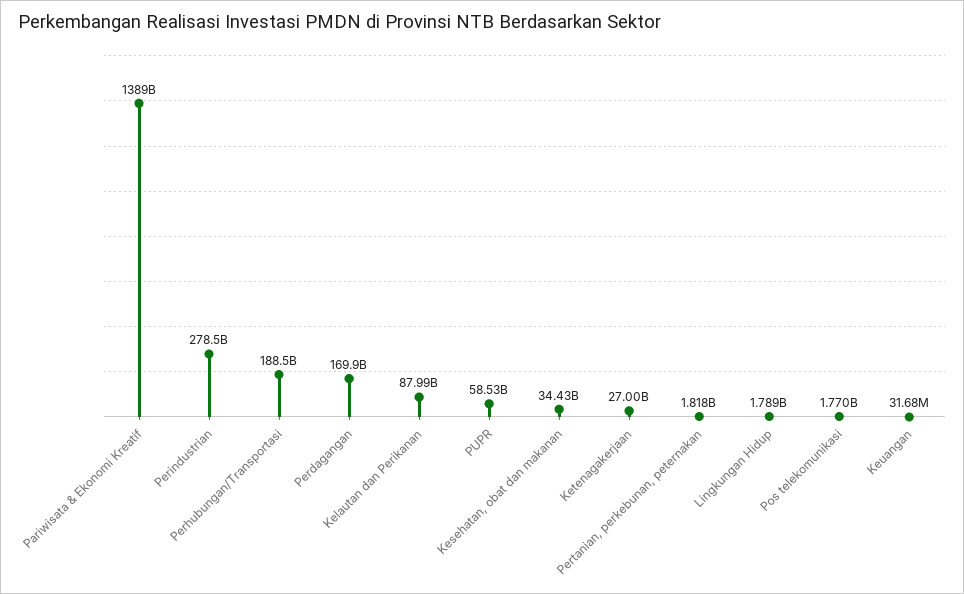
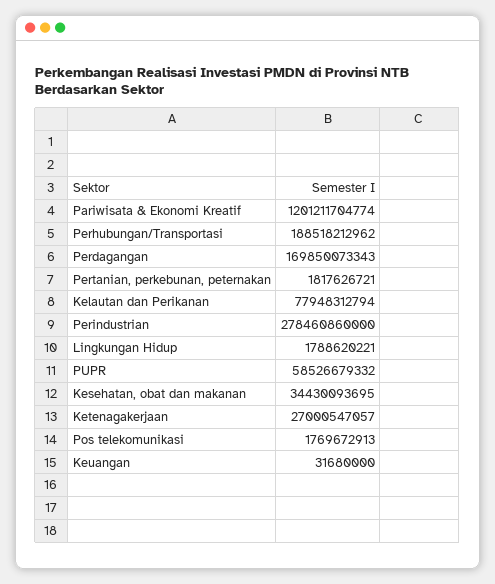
Pariwisata & Ekonomi Kreatif: 1389000000000 -> 1201211704774
Kelautan dan Perikanan: 87990000000 -> 77948312794

